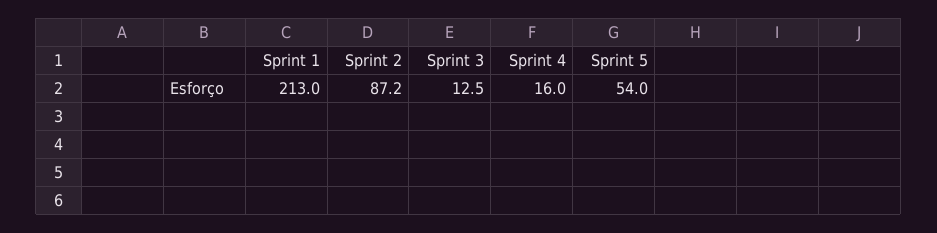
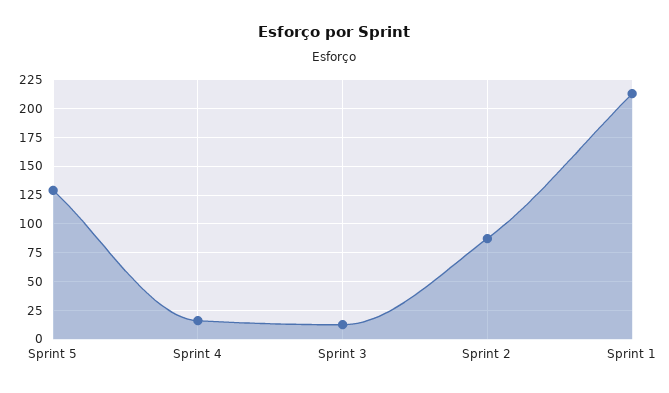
Sprint 5: 54 -> 125

